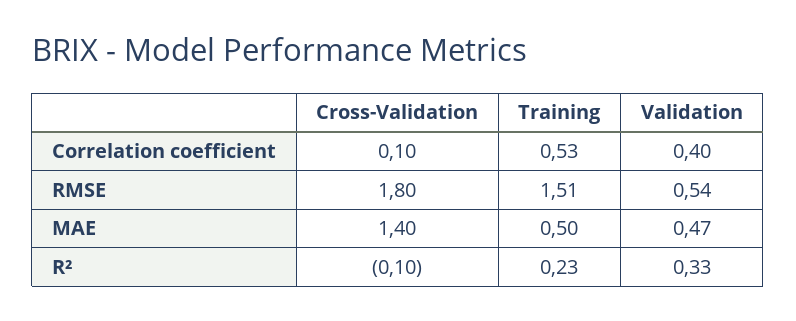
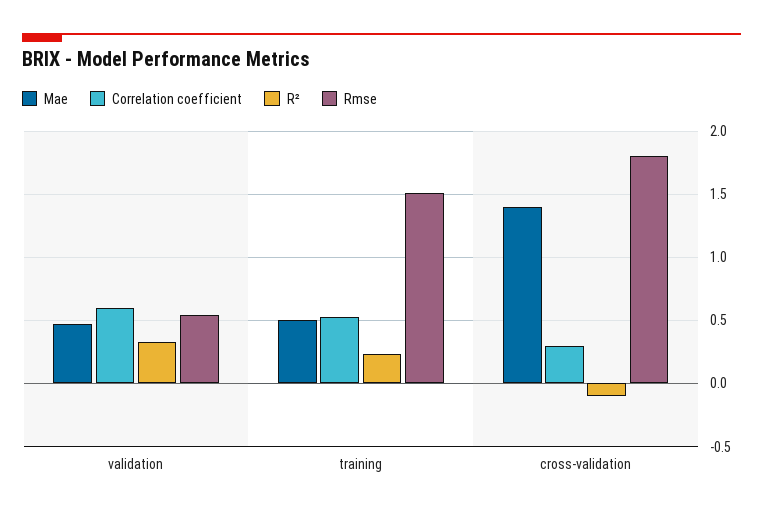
Correlation coefficient, Cross-Validation: 0.1 -> 0.3
Correlation coefficient, Validation: 0.4 -> 0.6

